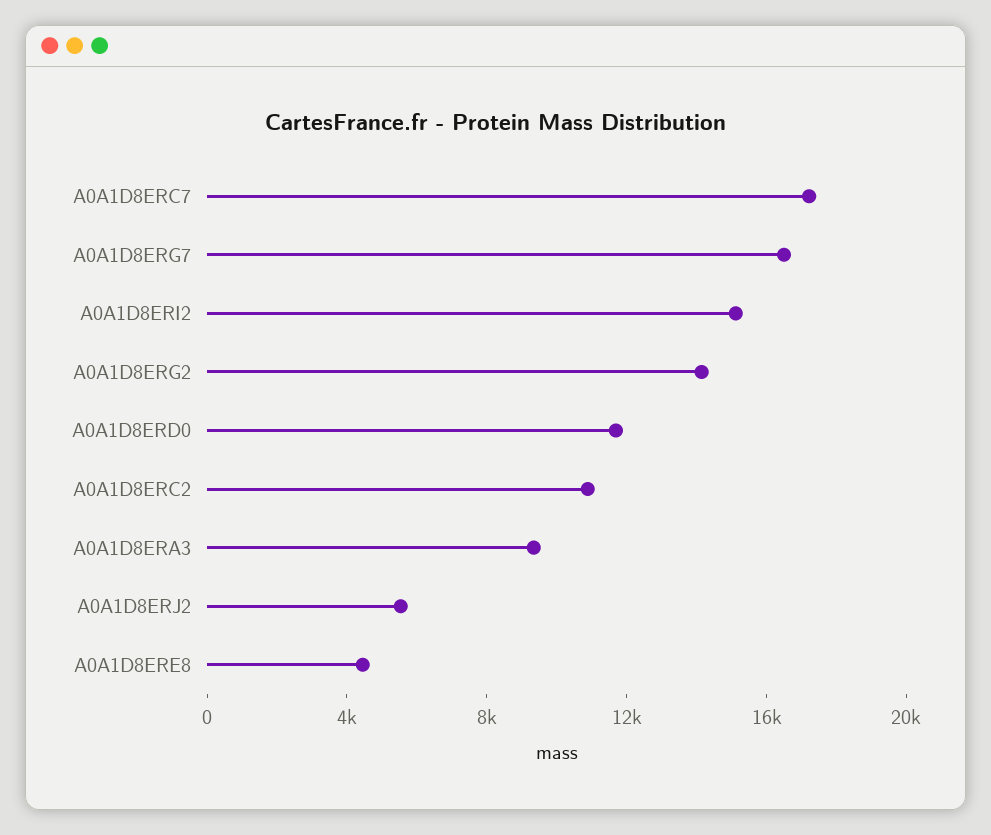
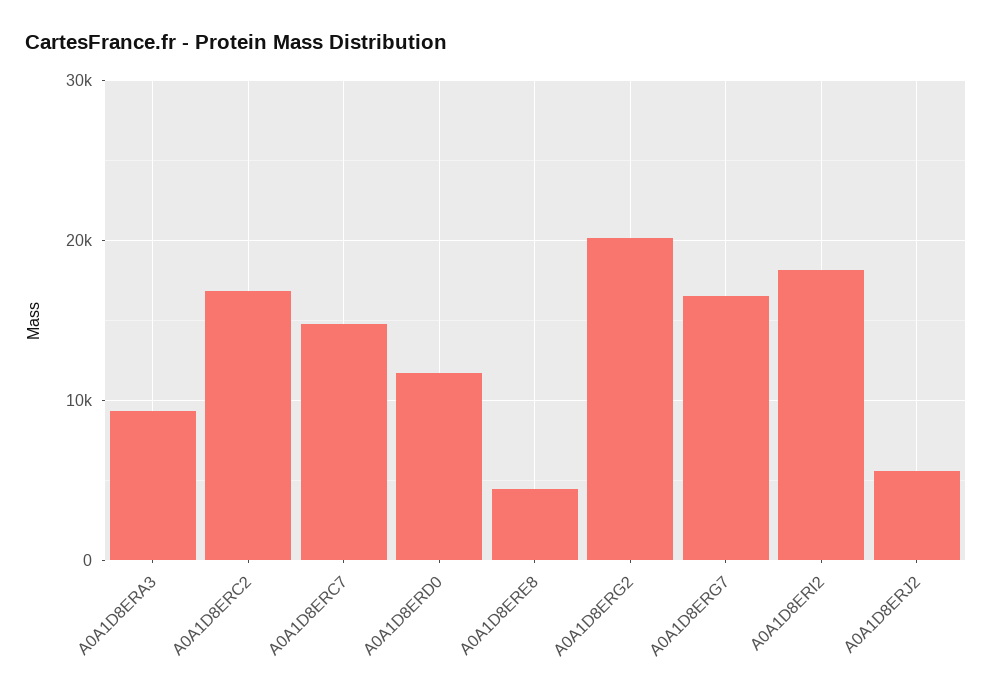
A0A1D8ERC7: 17000 -> 15000
A0A1D8ERI2: 15000 -> 18000
A0A1D8ERG2: 14000 -> 20000
A0A1D8ERC2: 11000 -> 17000

